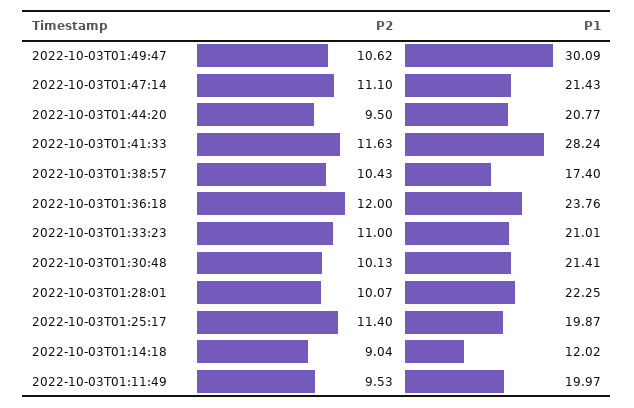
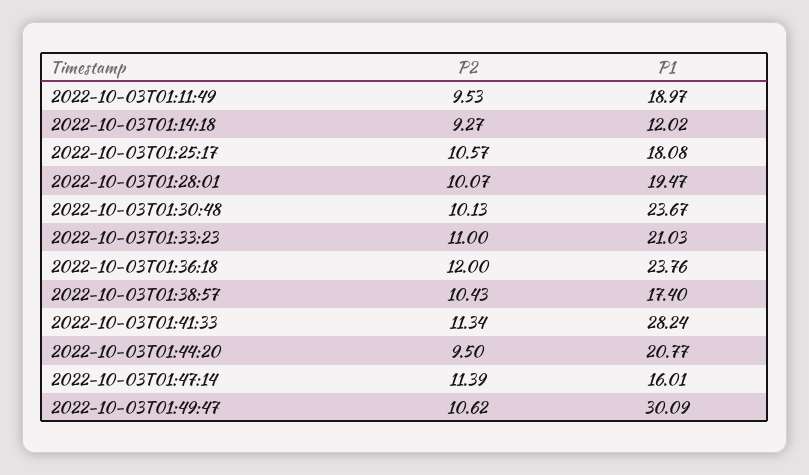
P2, 2022-10-03T01:47:14: 11.1 -> 11.39
P1, 2022-10-03T01:47:14: 21.43 -> 16.01
P2, 2022-10-03T01:41:33: 11.63 -> 11.34
P1, 2022-10-03T01:33:23: 21.01 -> 21.03
P1, 2022-10-03T01:30:48: 21.41 -> 23.67
P1, 2022-10-03T01:28:01: 22.25 -> 19.47
P2, 2022-10-03T01:25:17: 11.4 -> 10.57
P1, 2022-10-03T01:25:17: 19.87 -> 18.08
P2, 2022-10-03T01:14:18: 9.04 -> 9.27
P1, 2022-10-03T01:11:49: 19.97 -> 18.97

